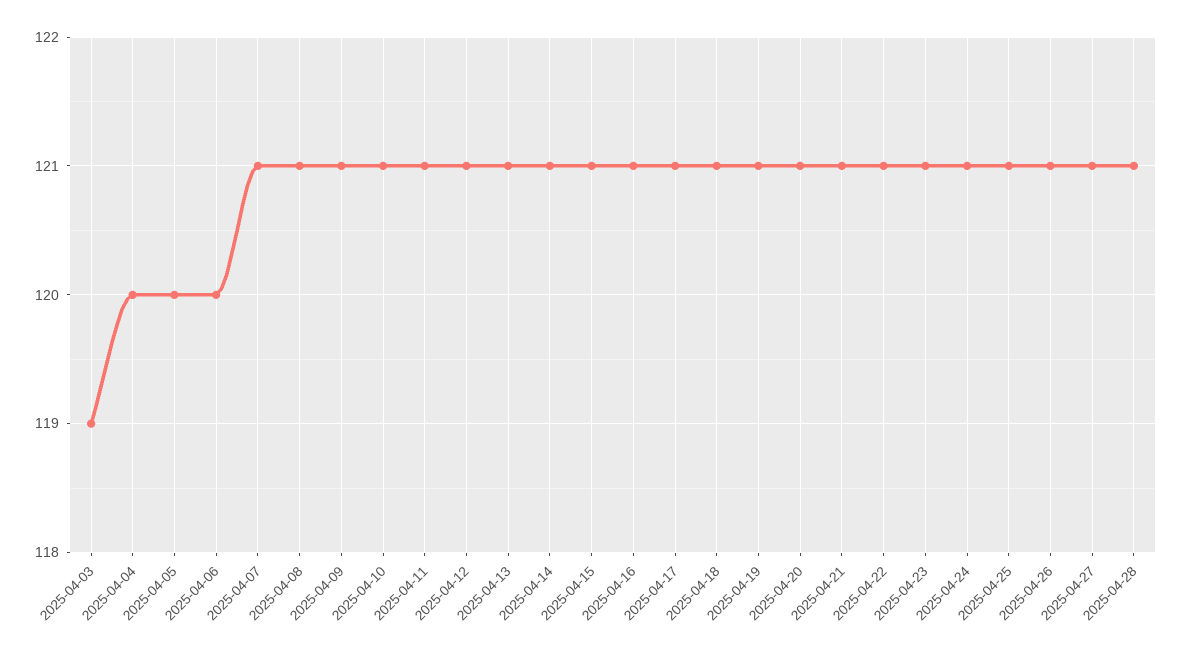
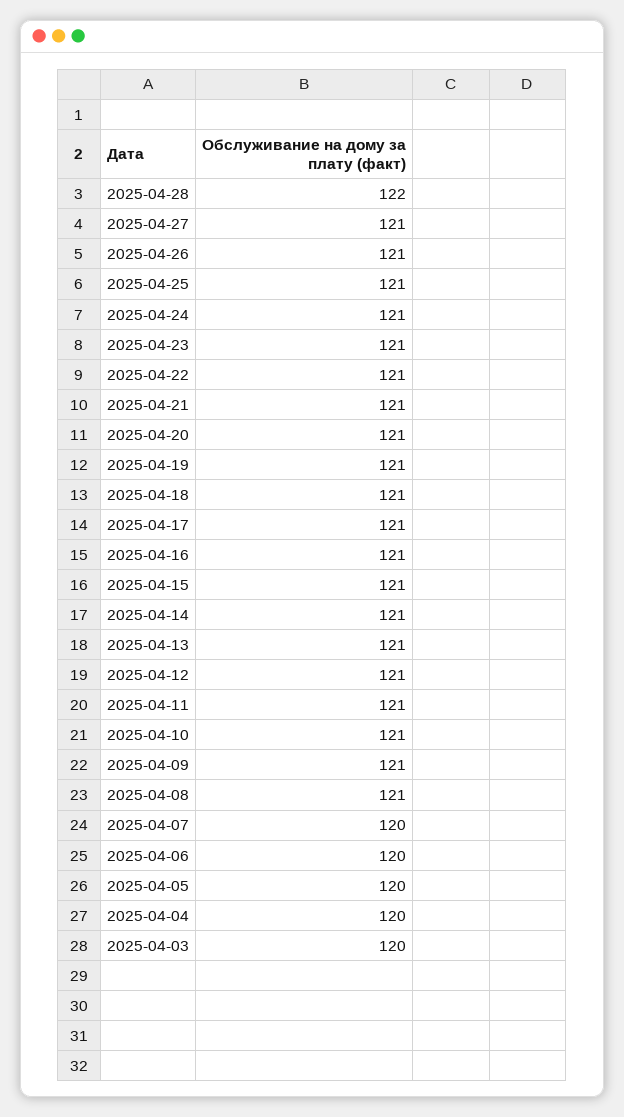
2025-04-03: 119 -> 120
2025-04-07: 121 -> 120
2025-04-28: 121 -> 122

